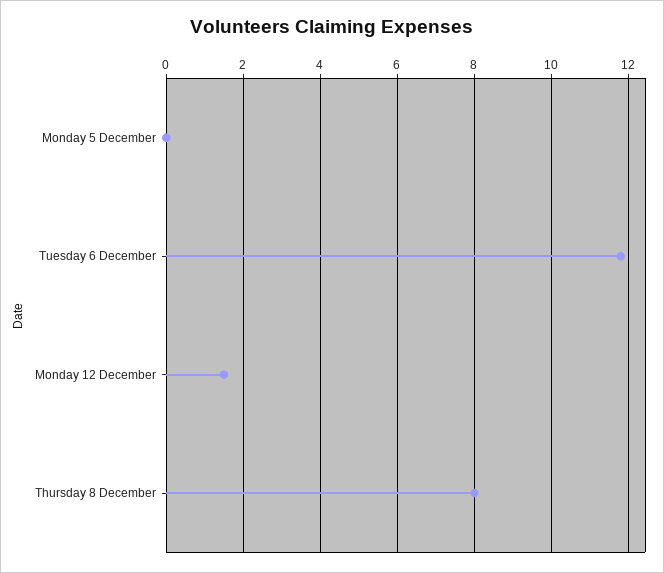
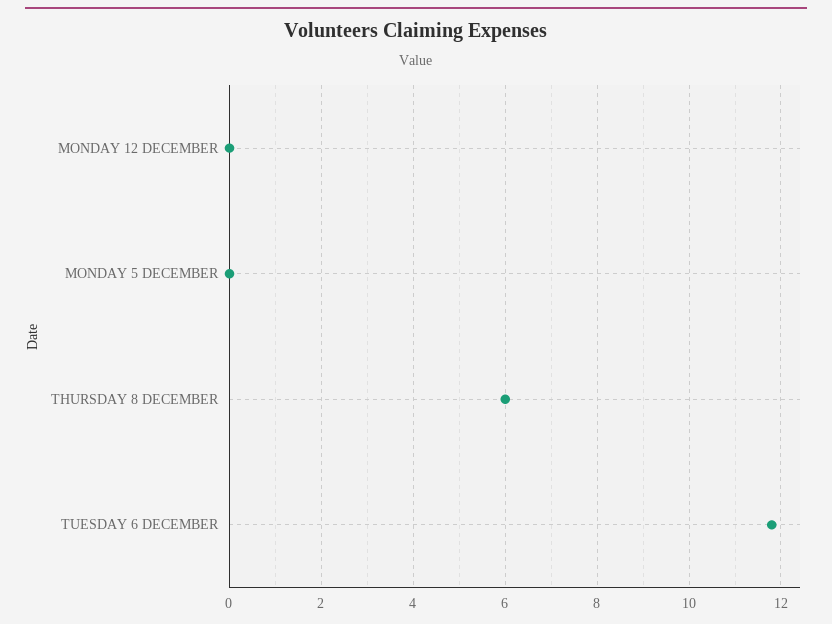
Monday 12 December: 1.5 -> 0
Thursday 8 December: 8 -> 6

